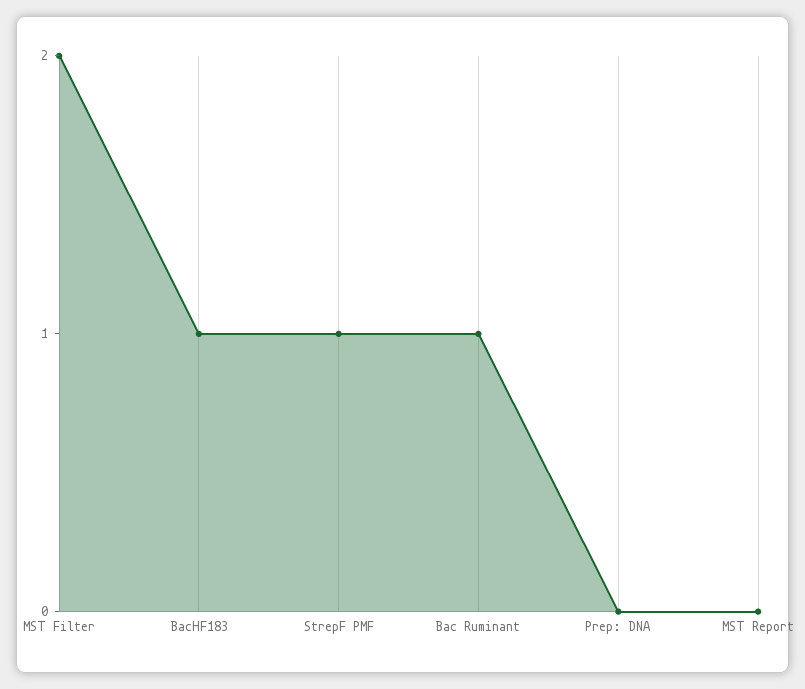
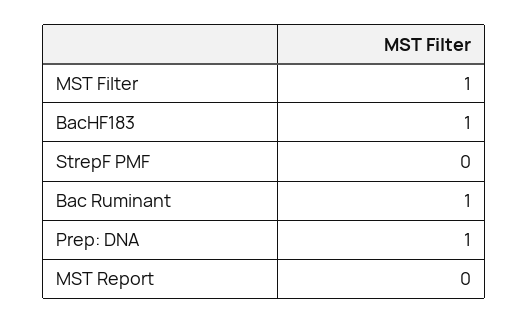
MST Filter: 2 -> 1
StrepF PMF: 1 -> 0
Prep: DNA: 0 -> 1

